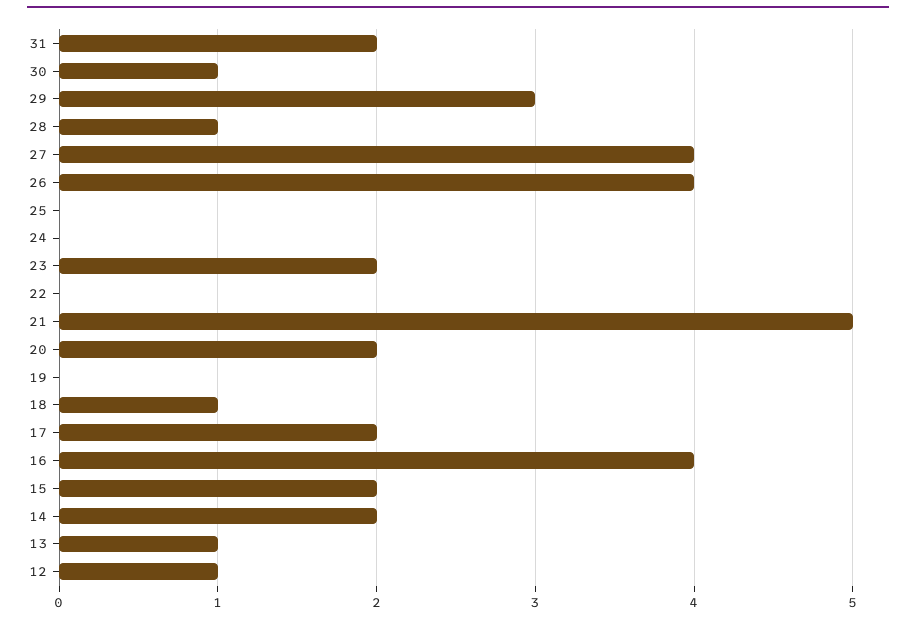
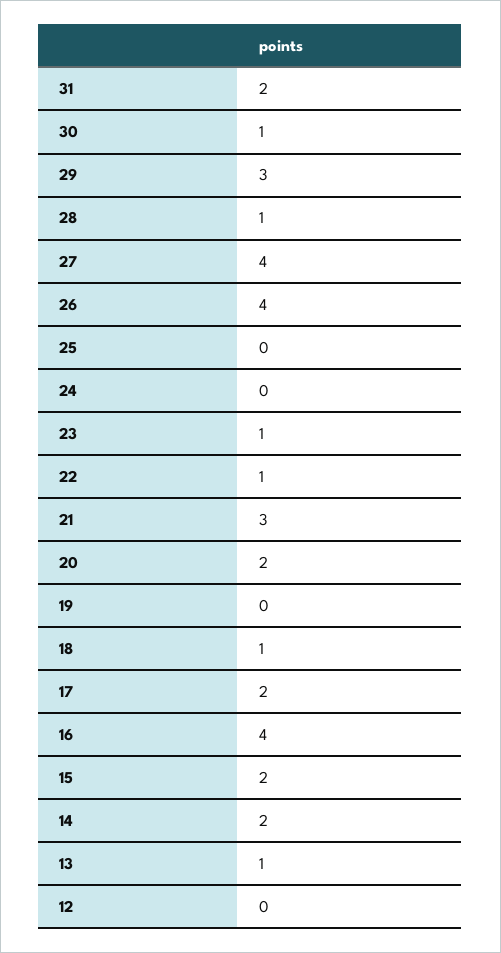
23: 2 -> 1
22: 0 -> 1
21: 5 -> 3
12: 1 -> 0

